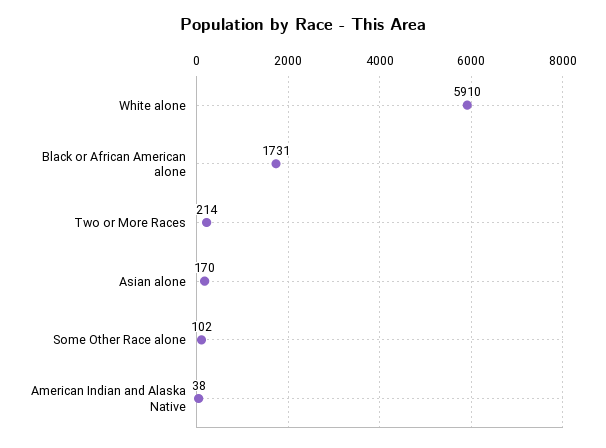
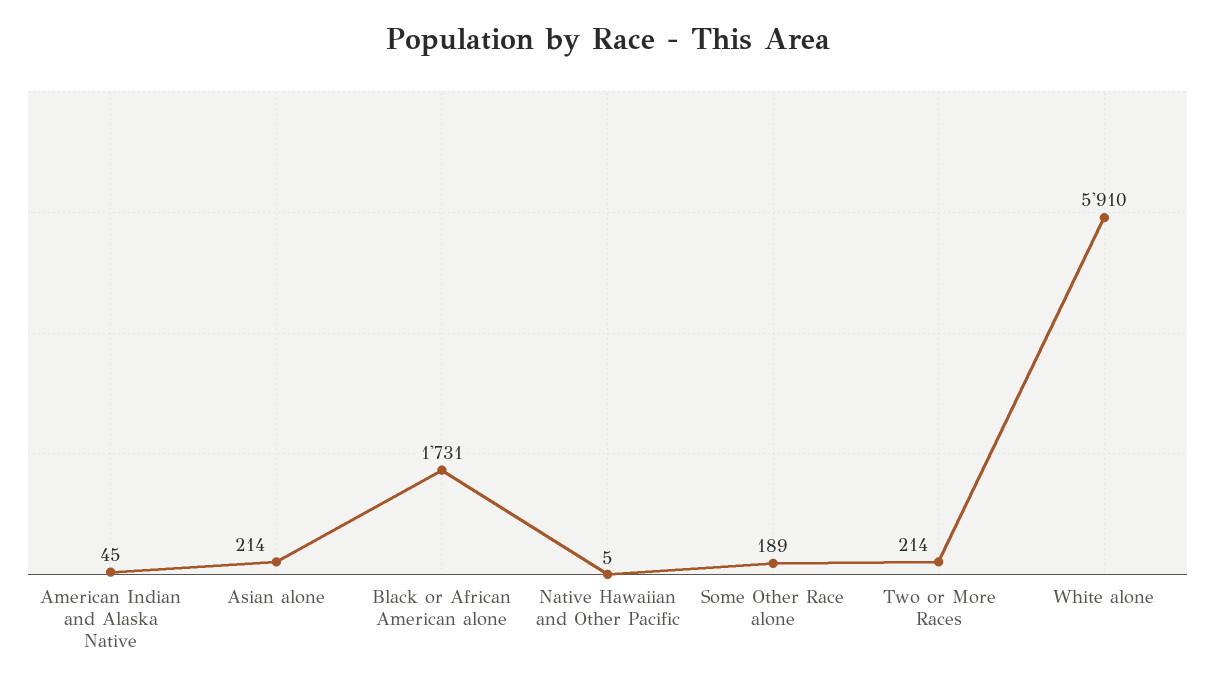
Asian alone: 170 -> 214
Some Other Race alone: 102 -> 189
American Indian and Alaska Native: 38 -> 45
Native Hawaiian and Other Pacific: none -> 5

